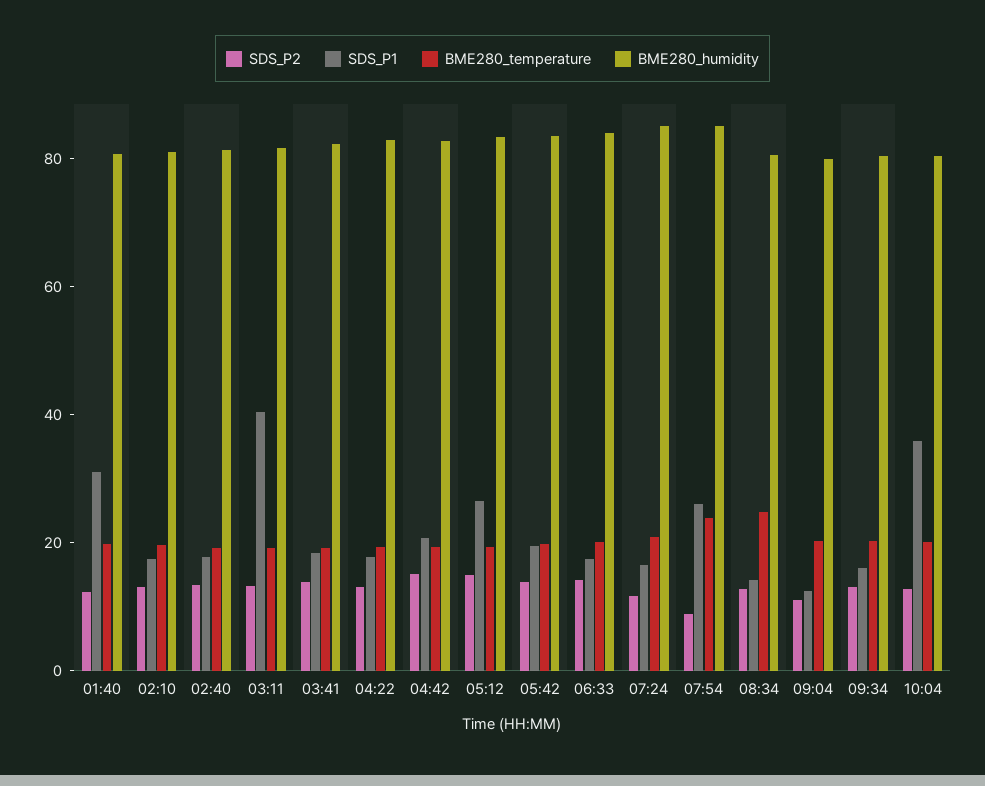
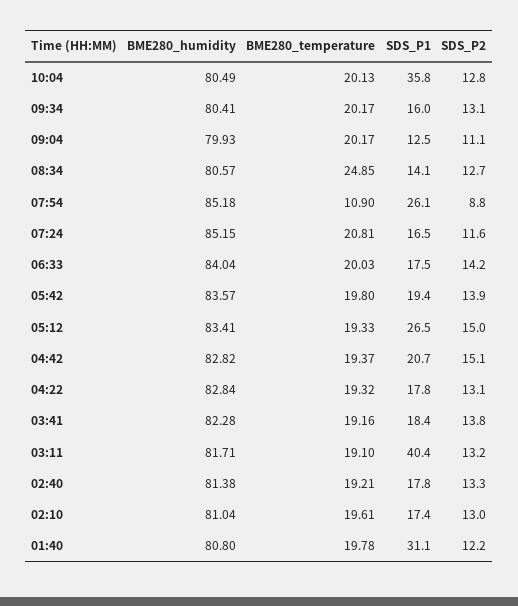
BME280_temperature, 07:54: 25 -> 10.9

